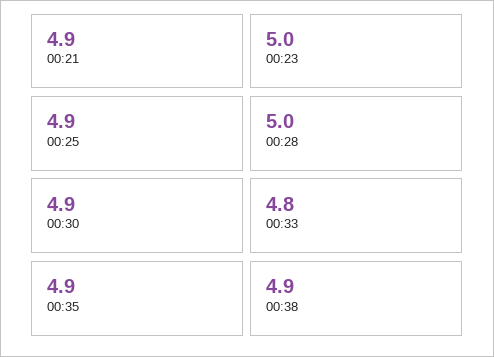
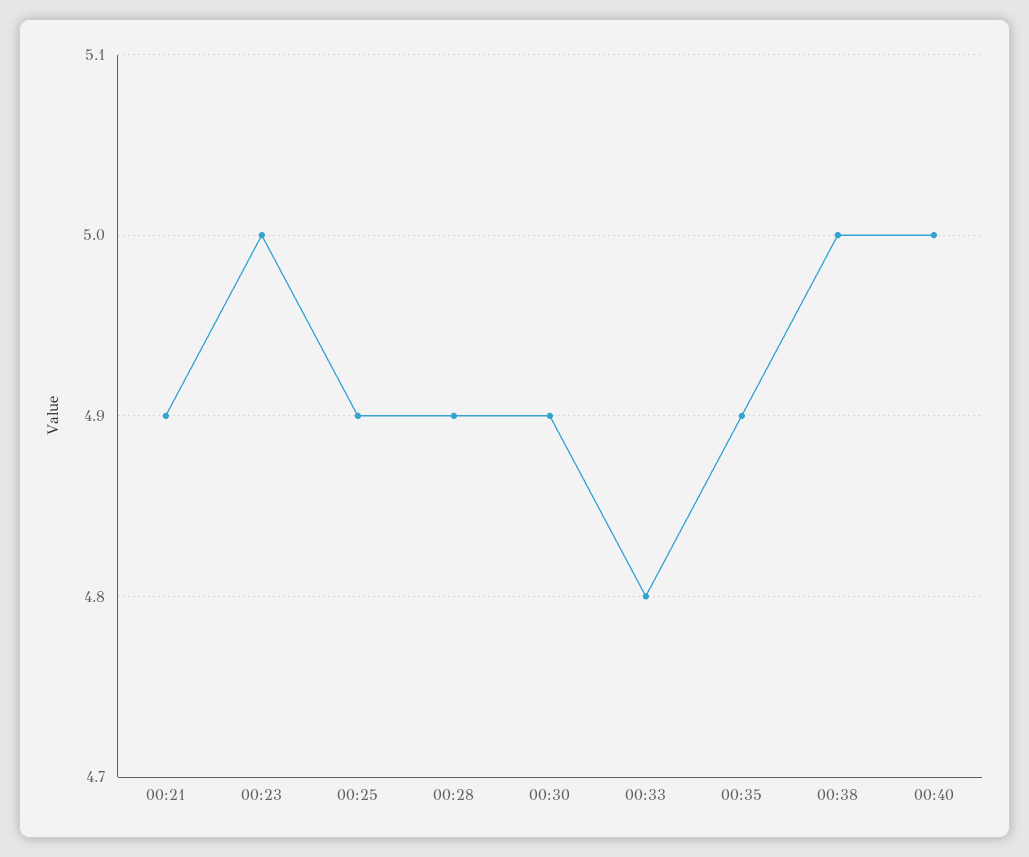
00:28: 5 -> 4.9
00:38: 4.9 -> 5
00:40: none -> 5

